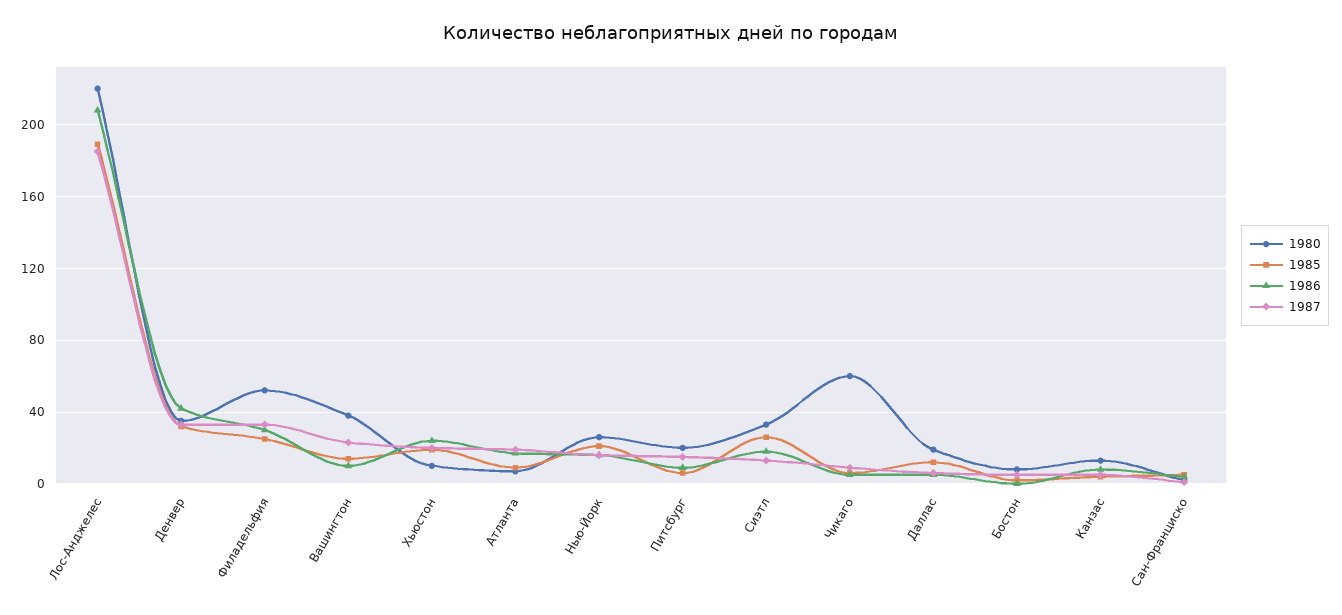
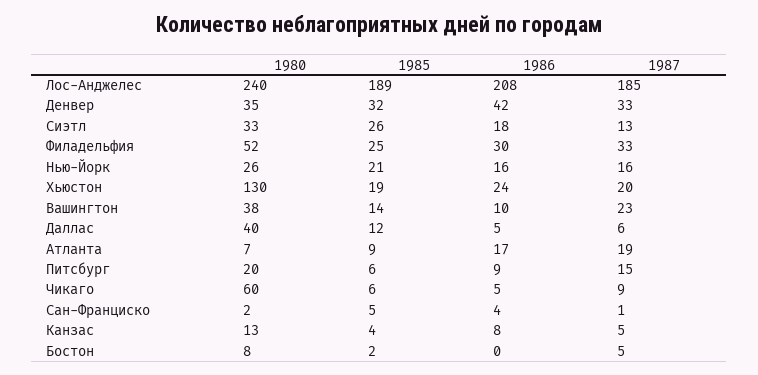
1980, Лос-Анджелес: 220 -> 240
1980, Хьюстон: 10 -> 130
1980, Даллас: 20 -> 40

